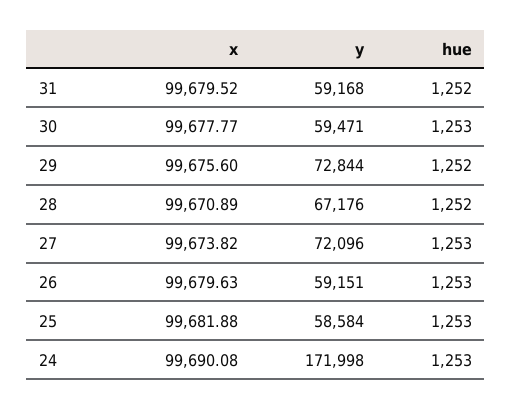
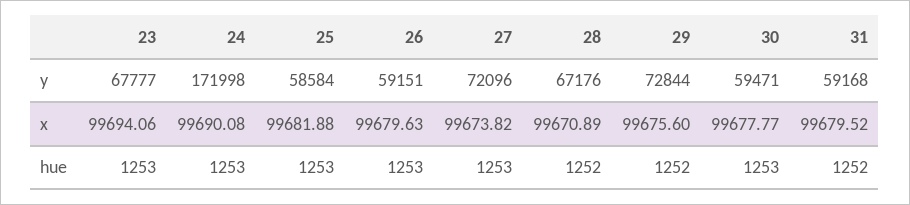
y, 23: none -> 67777
x, 23: none -> 99694.06
hue, 23: none -> 1253

